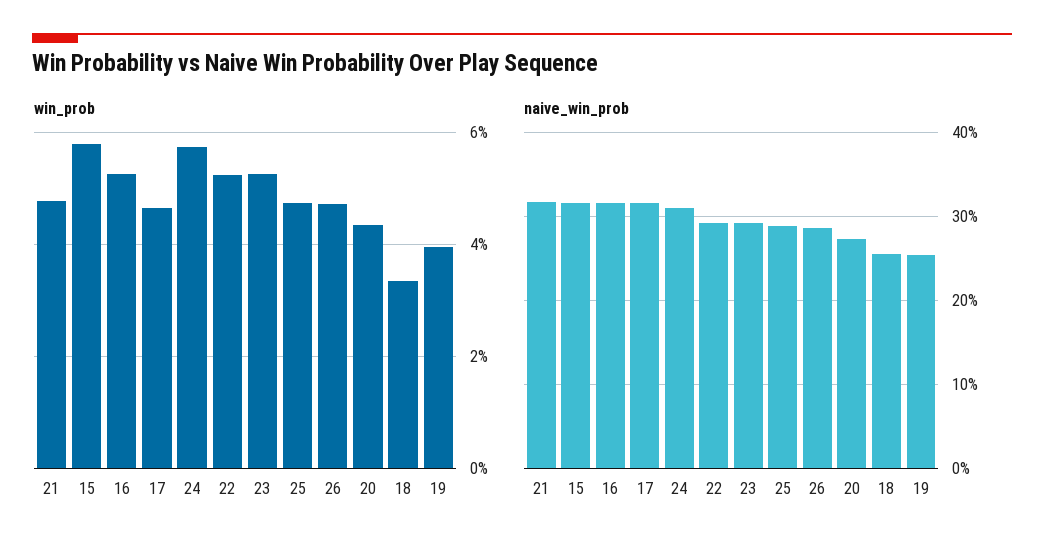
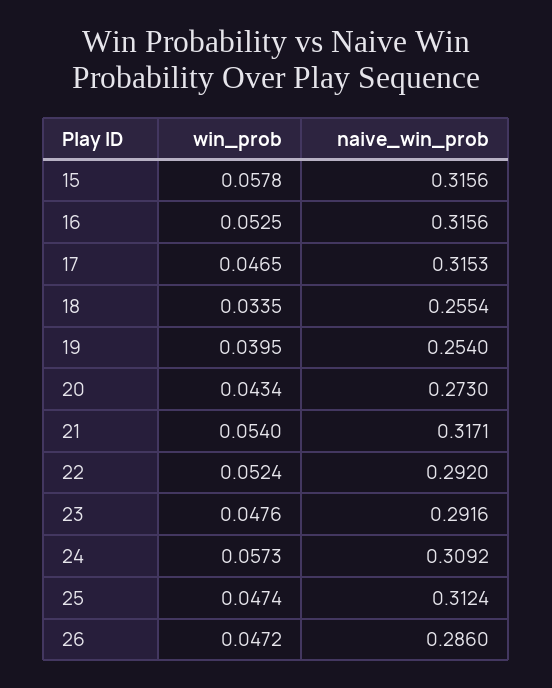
win_prob, 21: 0.048 -> 0.054
win_prob, 23: 0.052 -> 0.0476
naive_win_prob, 25: 0.29 -> 0.3124

